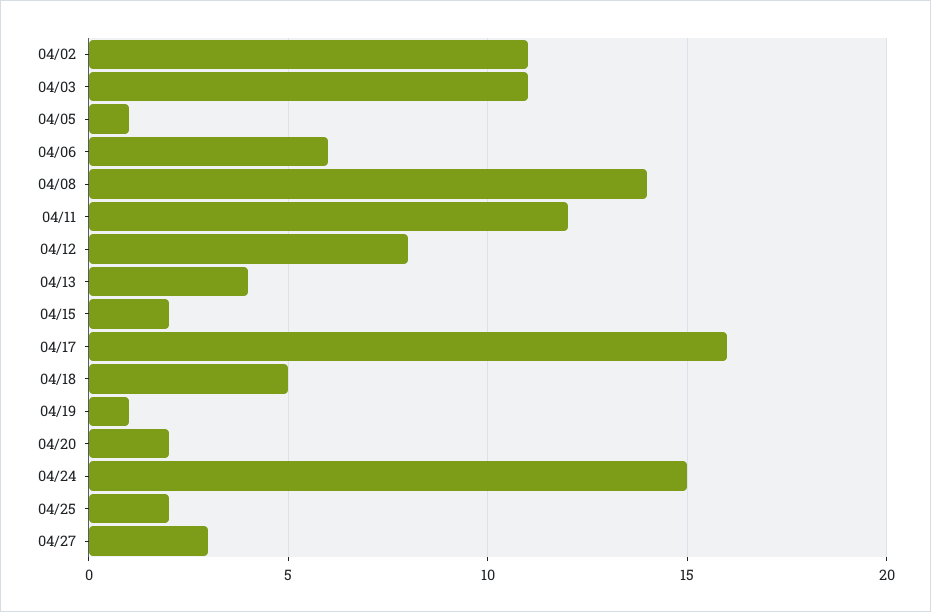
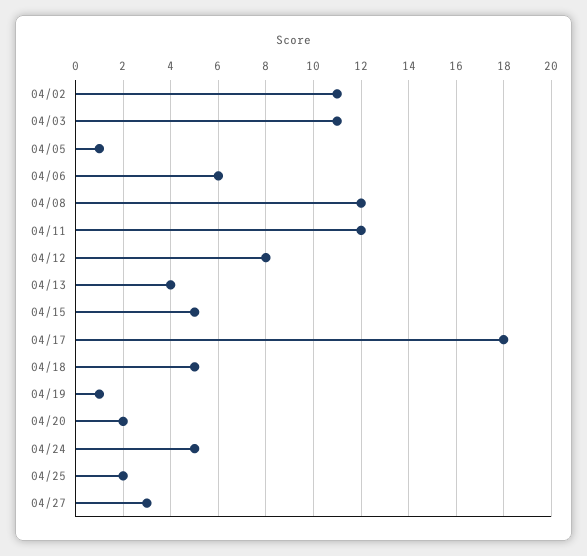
04/08: 14 -> 12
04/15: 2 -> 5
04/17: 16 -> 18
04/24: 15 -> 5

